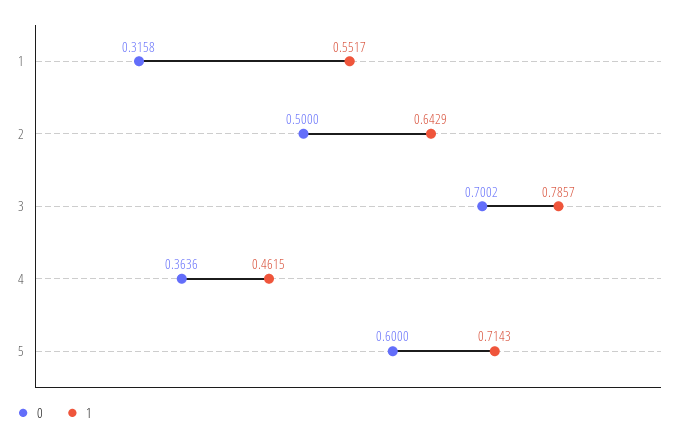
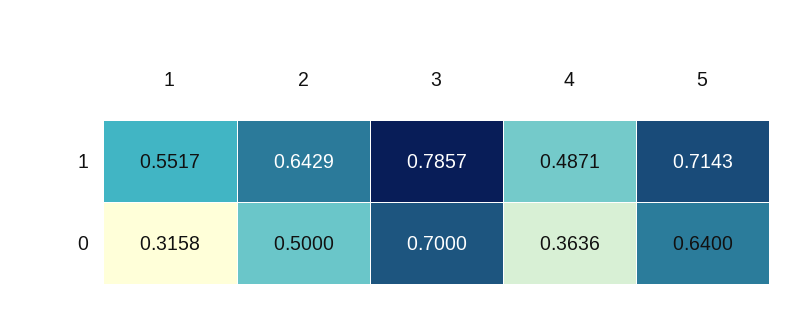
0, 3: 0.7002 -> 0.7
1, 4: 0.4615 -> 0.4871
0, 5: 0.6 -> 0.64

